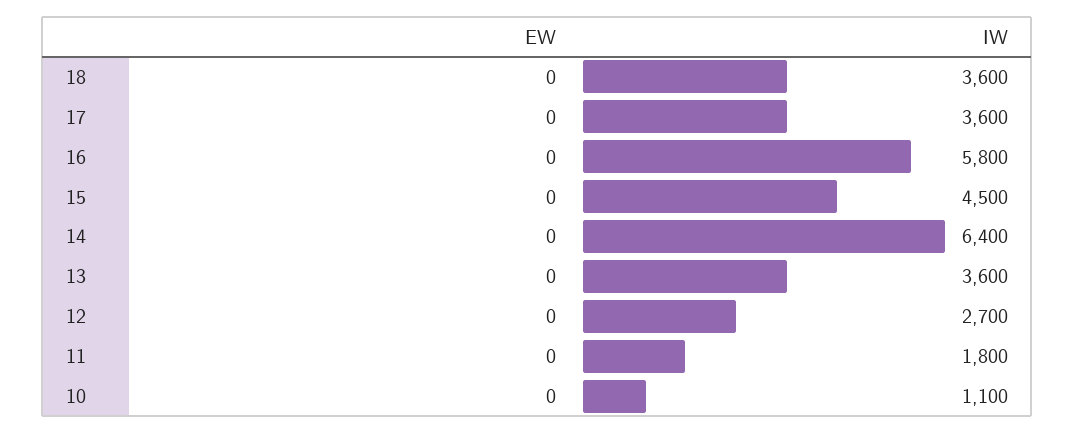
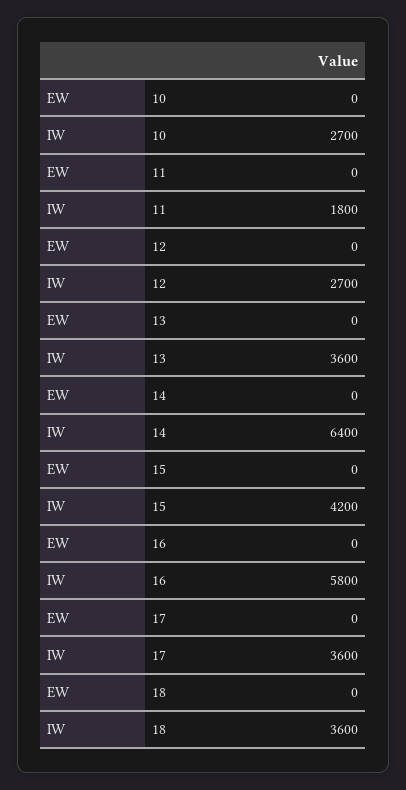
IW, 15: 4500 -> 4200
IW, 10: 1100 -> 2700

